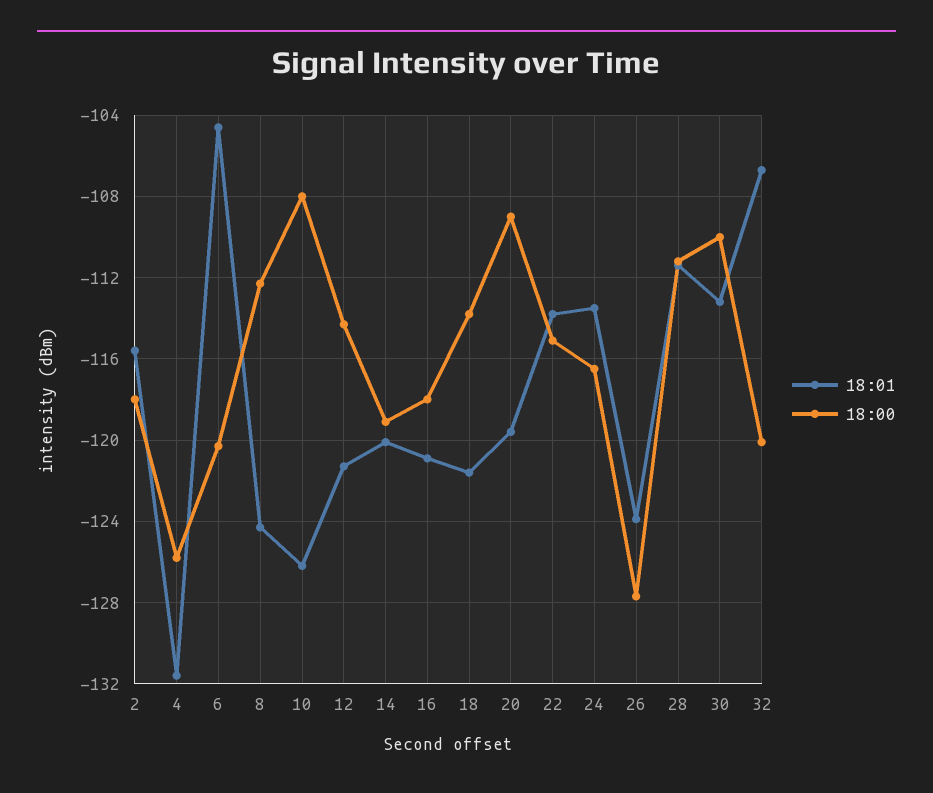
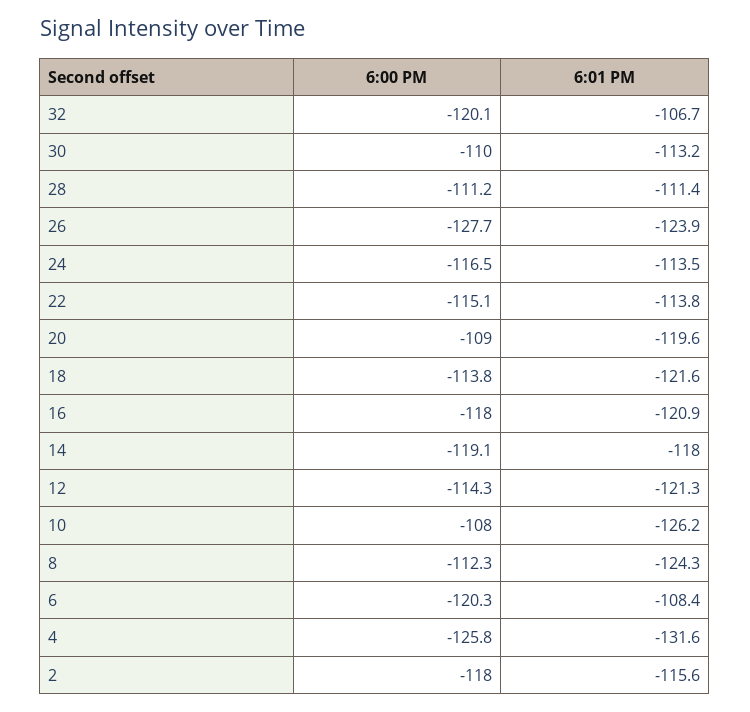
18:01, 6: -104.5 -> -108.4
18:01, 14: -120 -> -118

